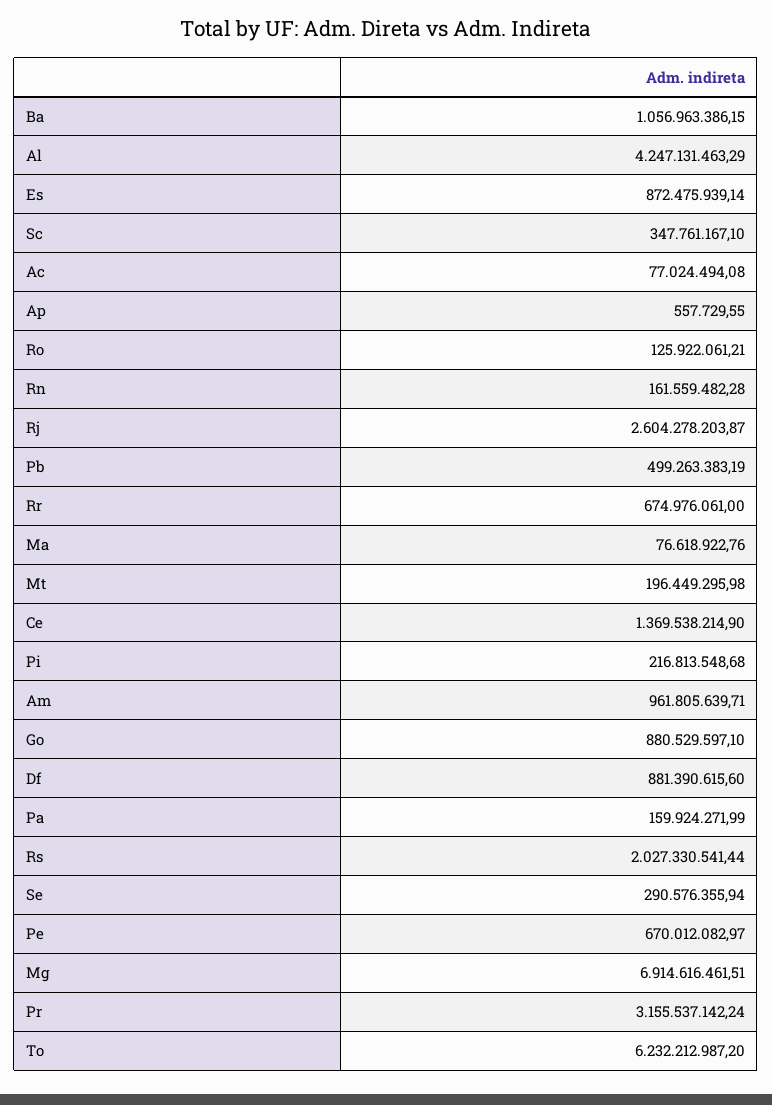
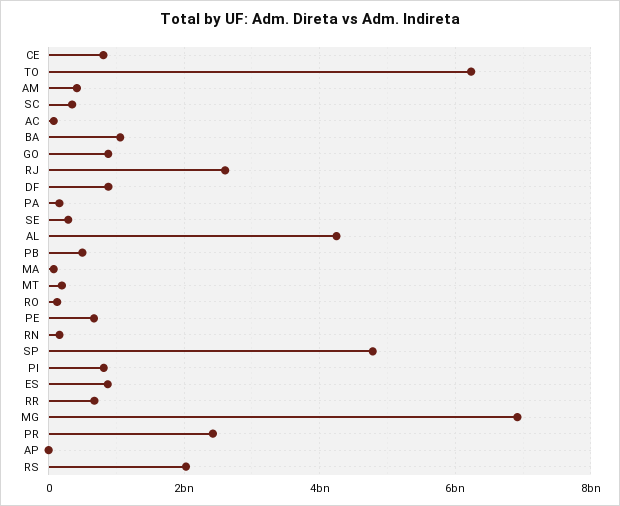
Ce: 1369538214.9 -> 800000000
Pi: 216813548.68 -> 800000000
Am: 961805639.71 -> 400000000
Pr: 3155537142.24 -> 2400000000
SP: none -> 4800000000

